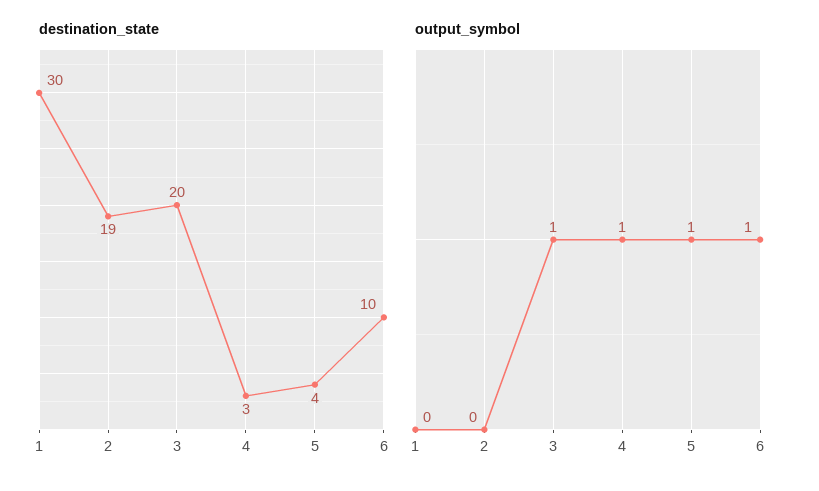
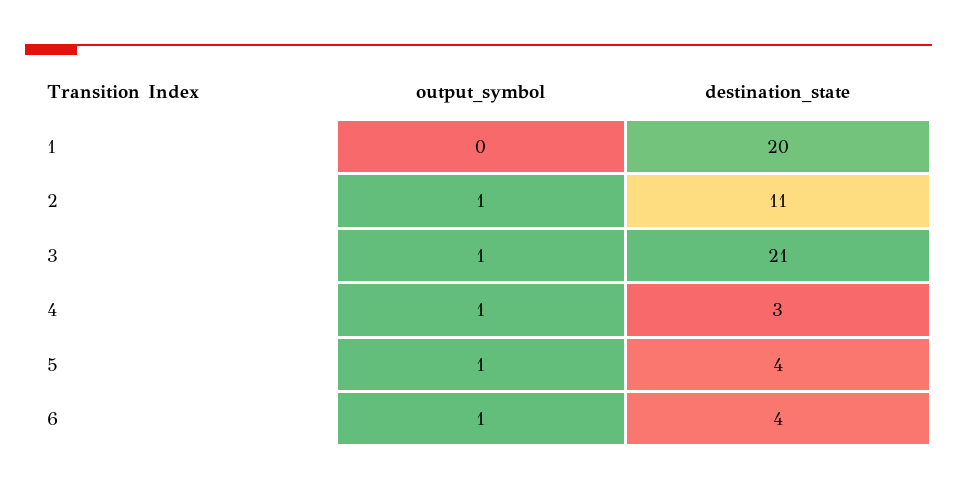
destination_state, 1: 30 -> 20
destination_state, 2: 19 -> 11
destination_state, 3: 20 -> 21
destination_state, 6: 10 -> 4
output_symbol, 2: 0 -> 1

